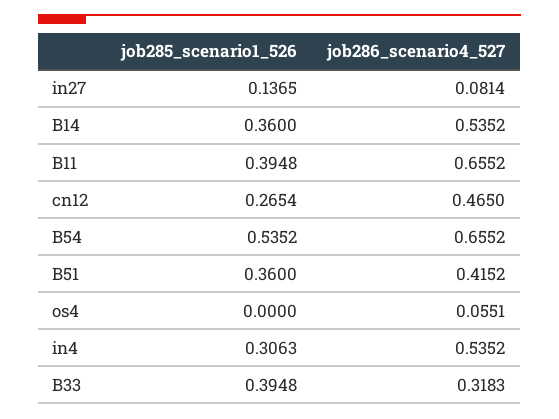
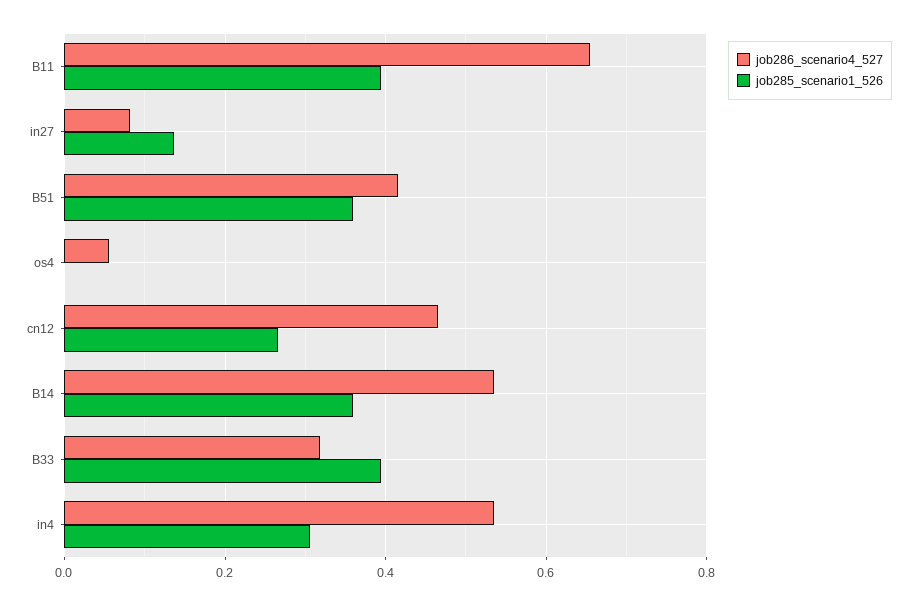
job285_scenario1_526, B54: 0.5352 -> none
job286_scenario4_527, B54: 0.6552 -> none

